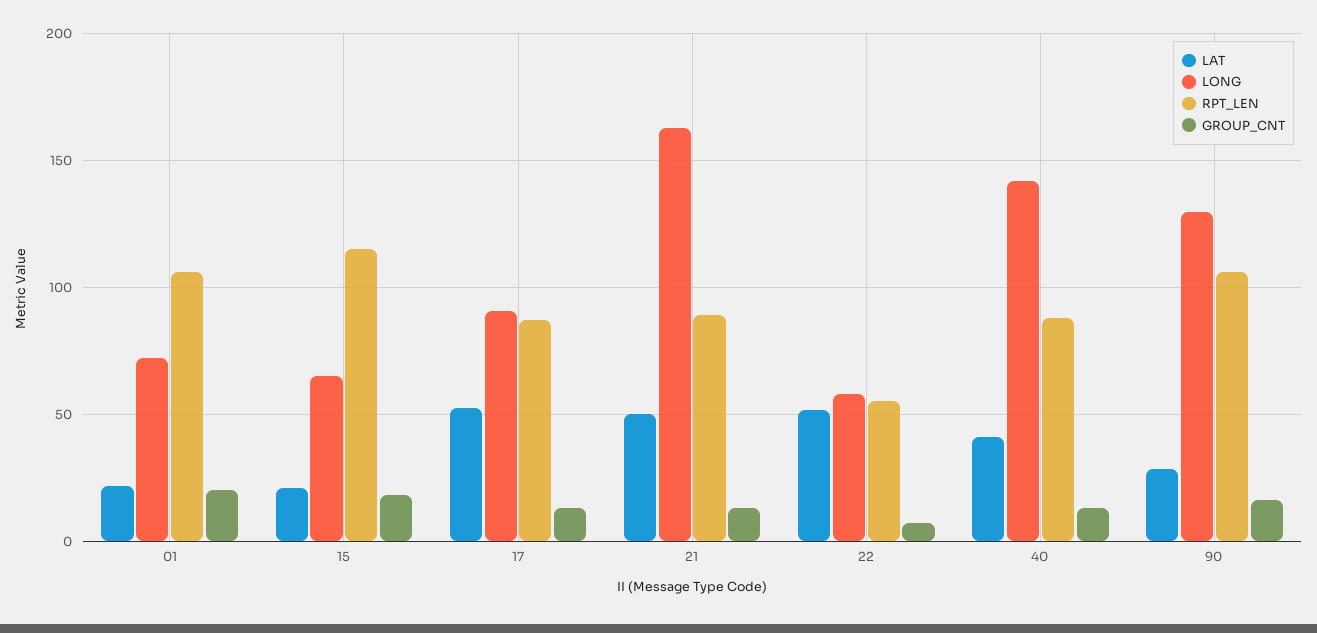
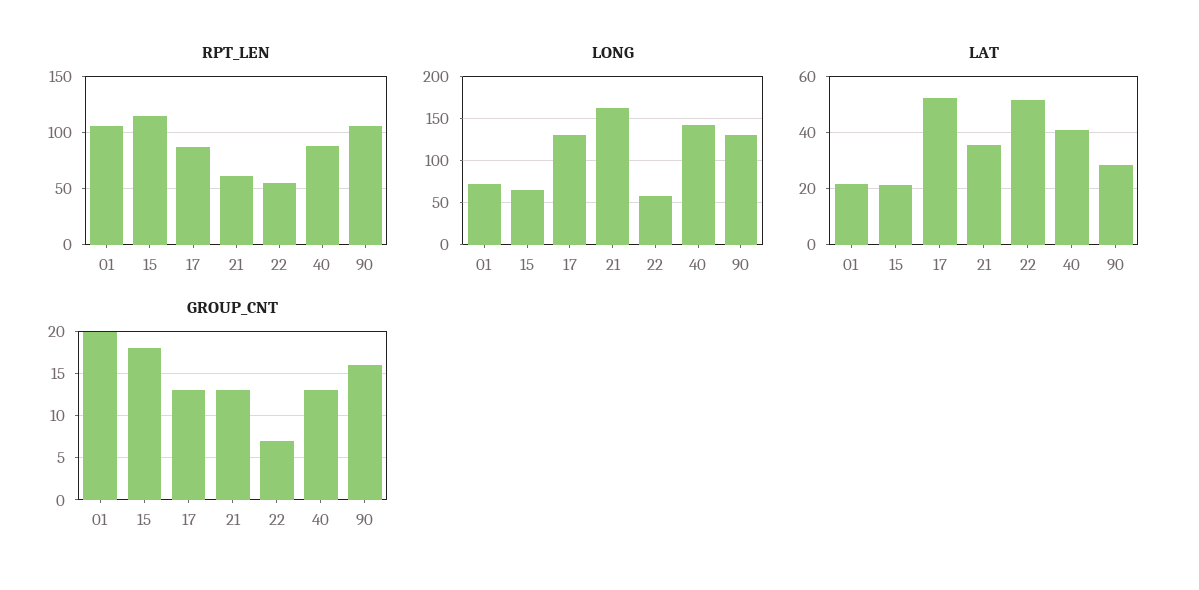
LONG, 17: 90 -> 130
LAT, 21: 50 -> 35
RPT_LEN, 21: 90 -> 60

